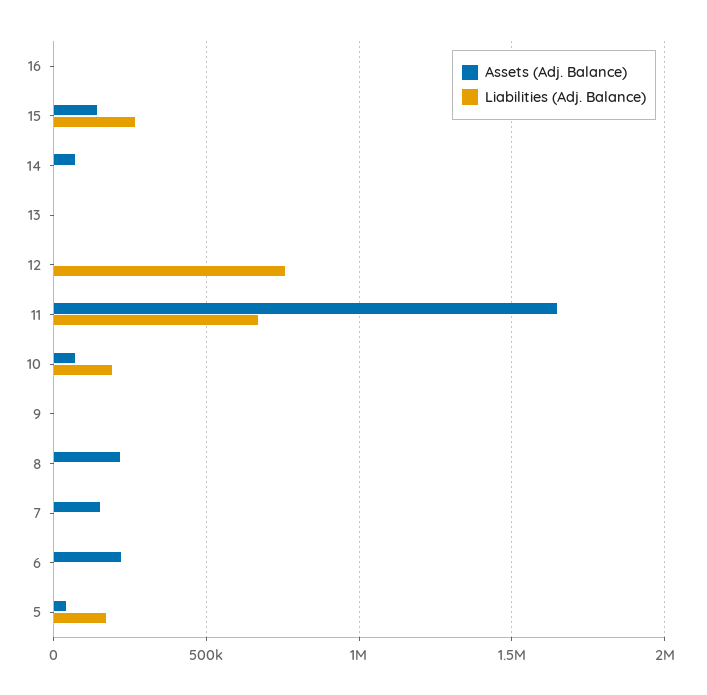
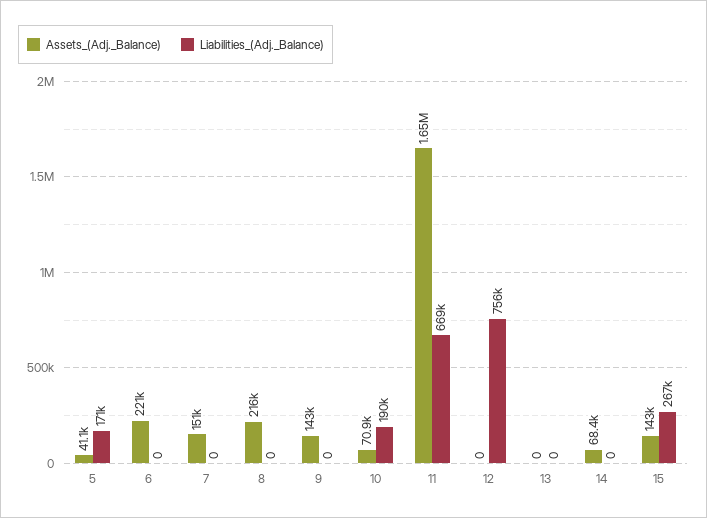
Assets (Adj. Balance), 16: 0 -> none
Liabilities (Adj. Balance), 16: 0 -> none
Assets (Adj. Balance), 9: 0 -> 143000

